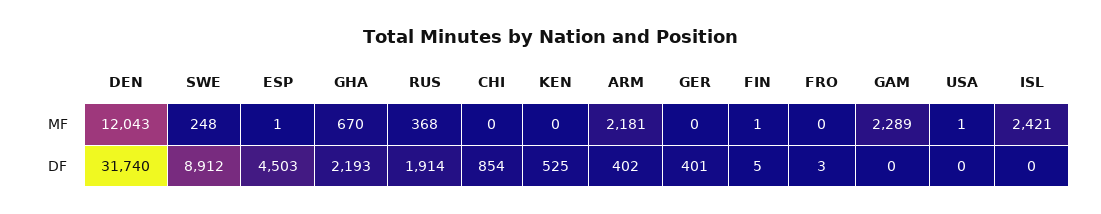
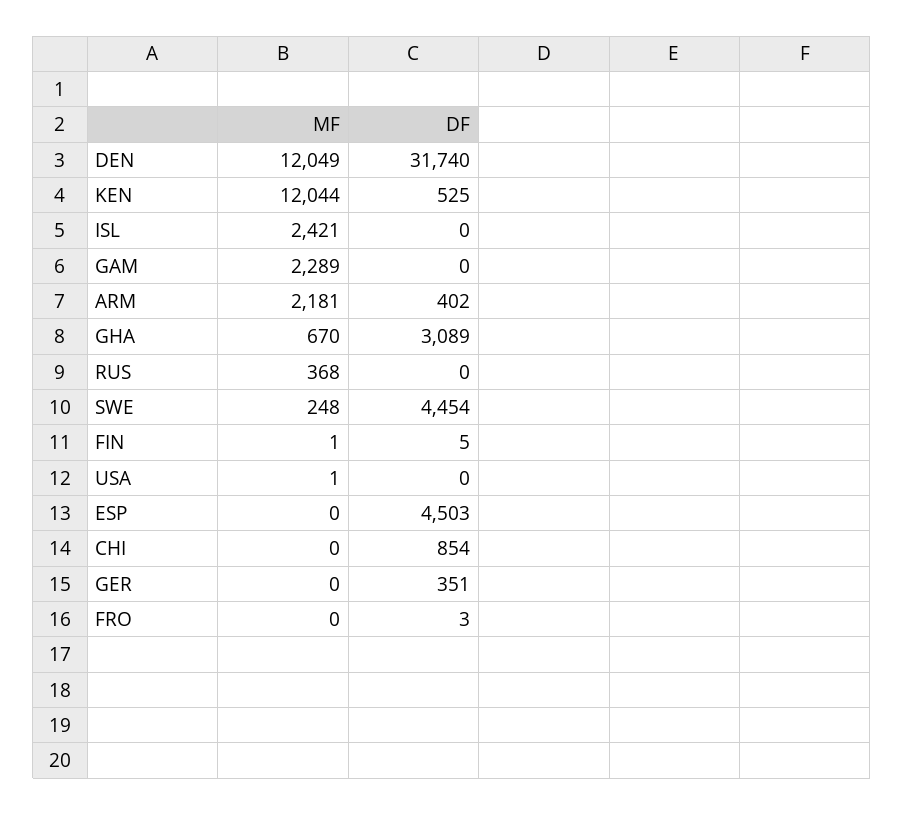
DEN, MF: 12043 -> 12049
ESP, MF: 1 -> 0
KEN, MF: 0 -> 12044
SWE, DF: 8912 -> 4454
GHA, DF: 2193 -> 3089
RUS, DF: 1914 -> 0
GER, DF: 401 -> 351

